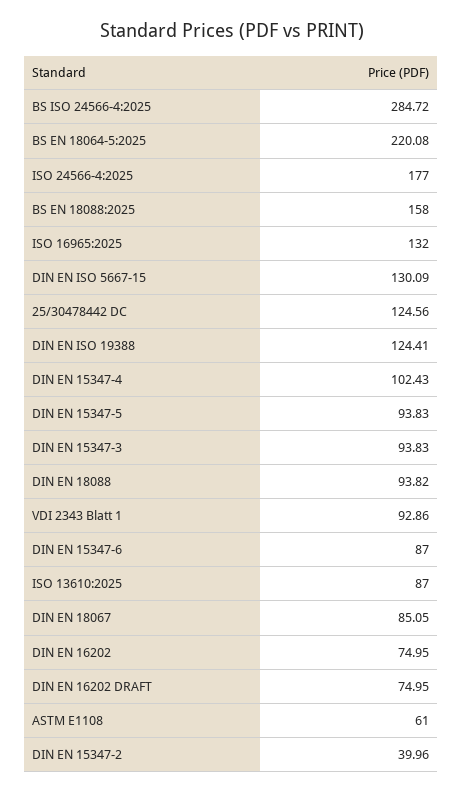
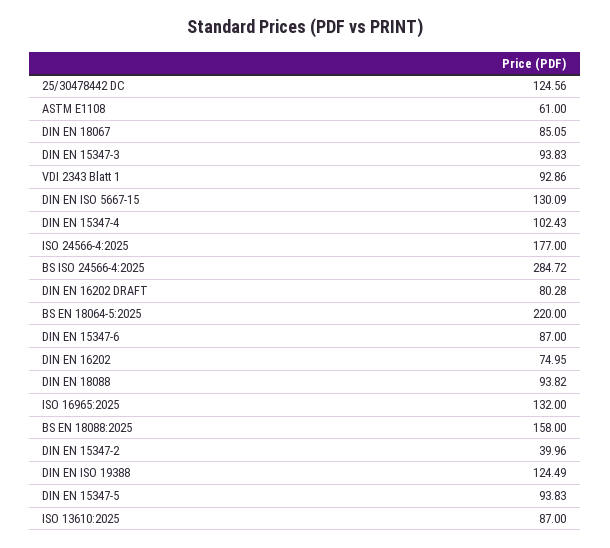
BS EN 18064-5:2025: 220.08 -> 220
DIN EN ISO 19388: 124.41 -> 124.49
DIN EN 16202 DRAFT: 74.95 -> 80.28

